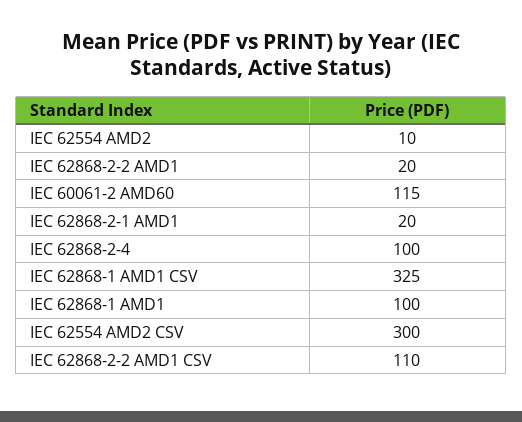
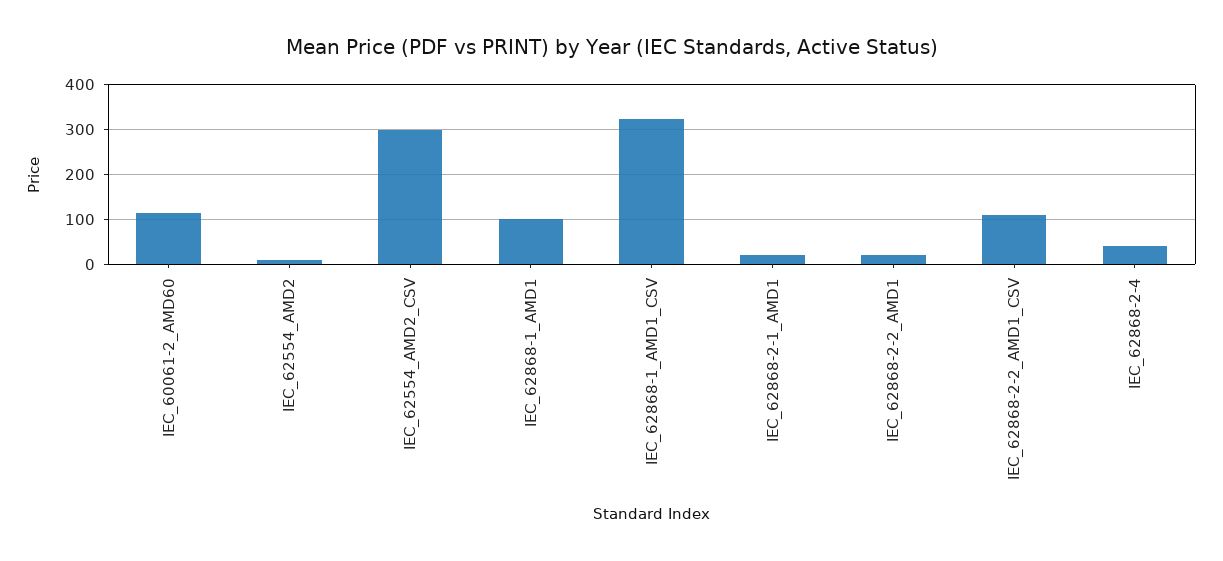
IEC 62868-2-4: 100 -> 40

